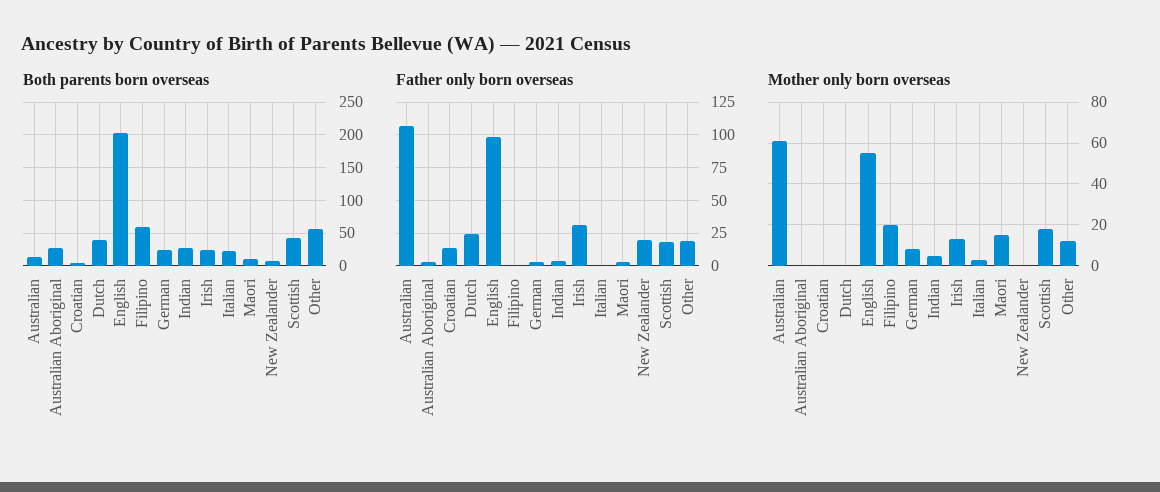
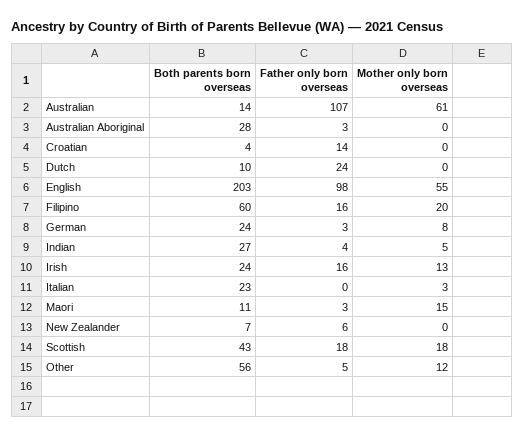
Both parents born overseas, Dutch: 40 -> 10
Father only born overseas, Filipino: 0 -> 16
Father only born overseas, Irish: 30 -> 16
Father only born overseas, New Zealander: 20 -> 6
Father only born overseas, Other: 20 -> 5

